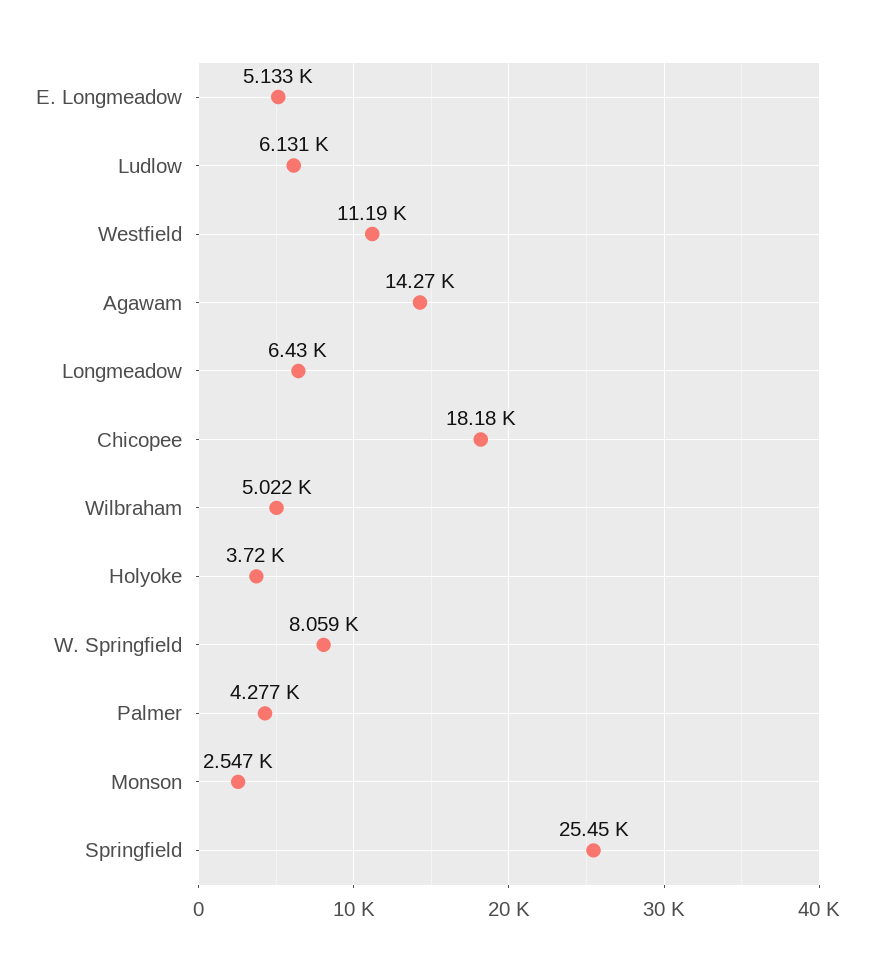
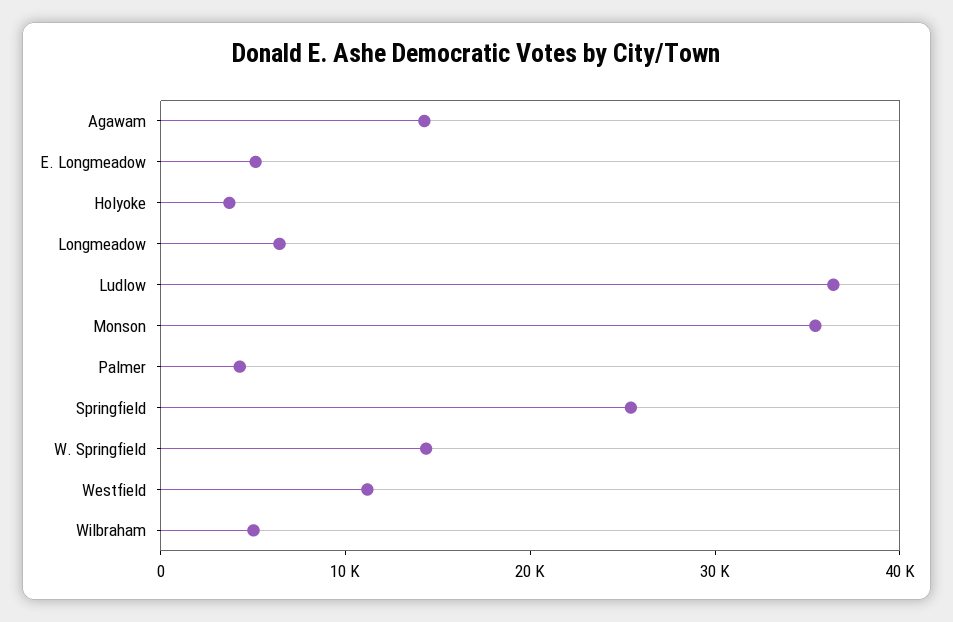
Ludlow: 6131 -> 36000
Chicopee: 18180 -> none
W. Springfield: 8059 -> 14000
Monson: 2547 -> 36000

